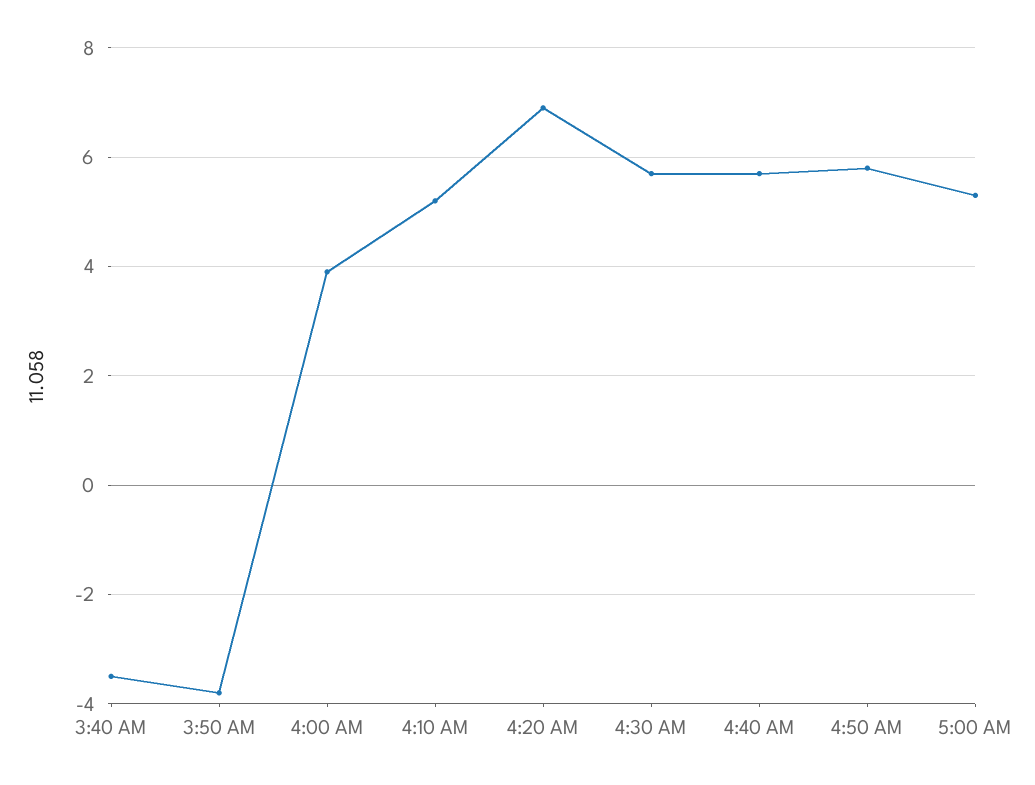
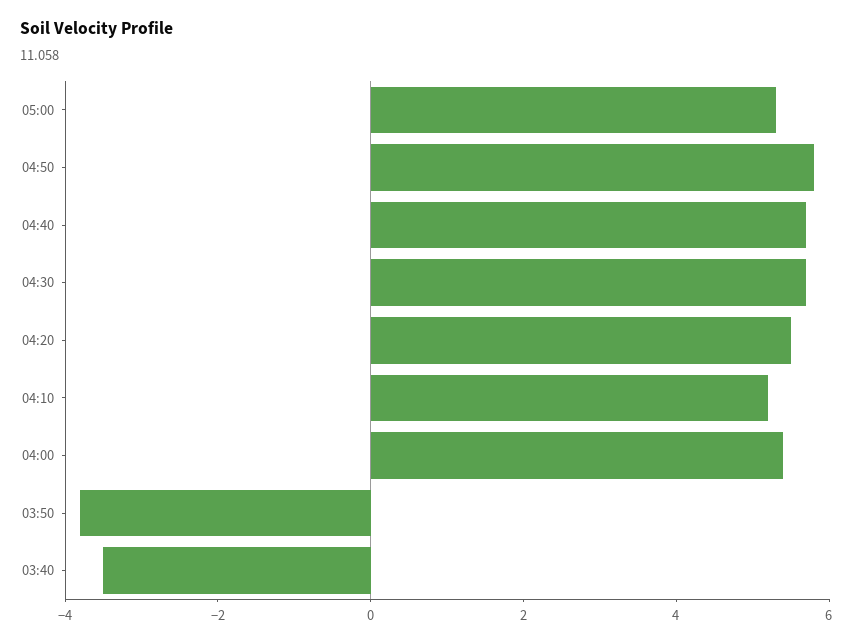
4:00 AM: 4 -> 5.5
4:20 AM: 7 -> 5.5

